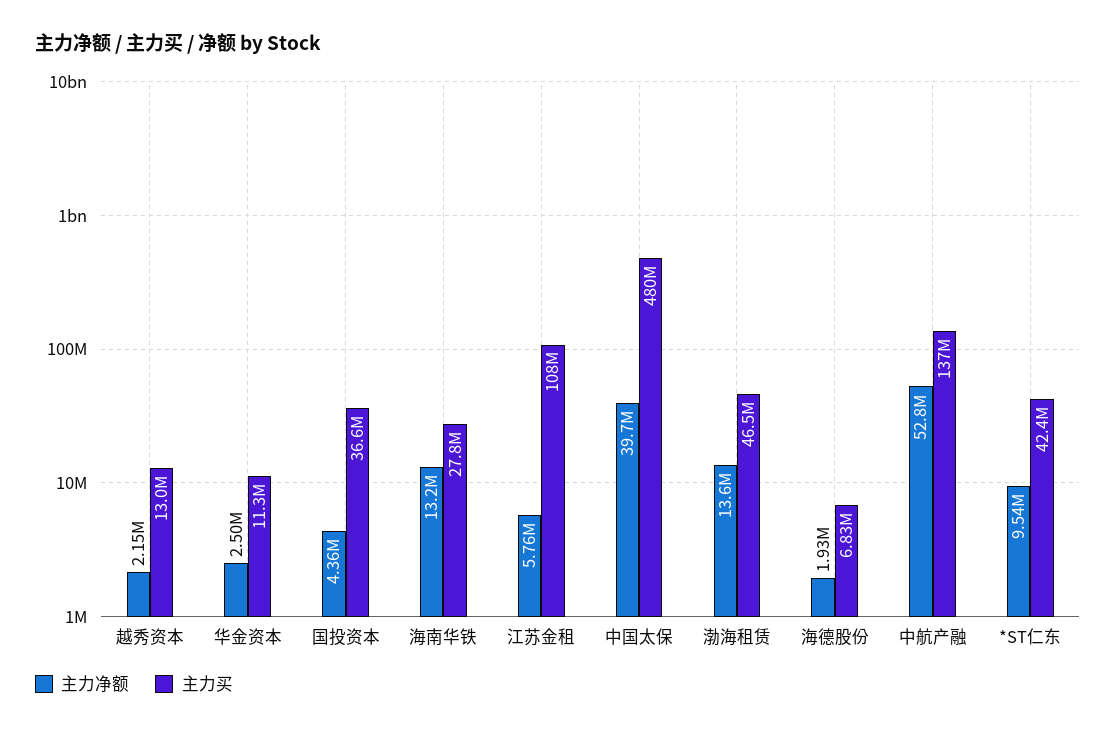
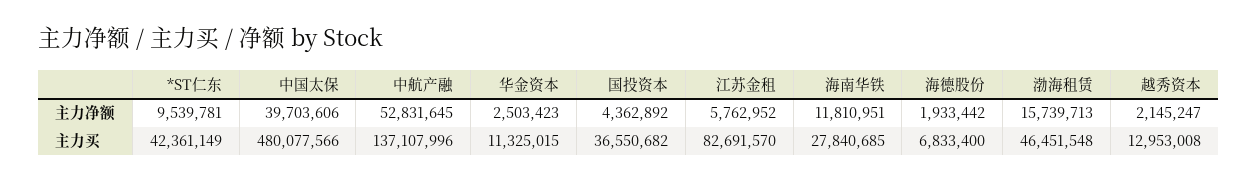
主力净额, 海南华铁: 13200000 -> 11810951
主力买, 江苏金租: 108000000 -> 82691570
主力净额, 渤海租赁: 13600000 -> 15739713

